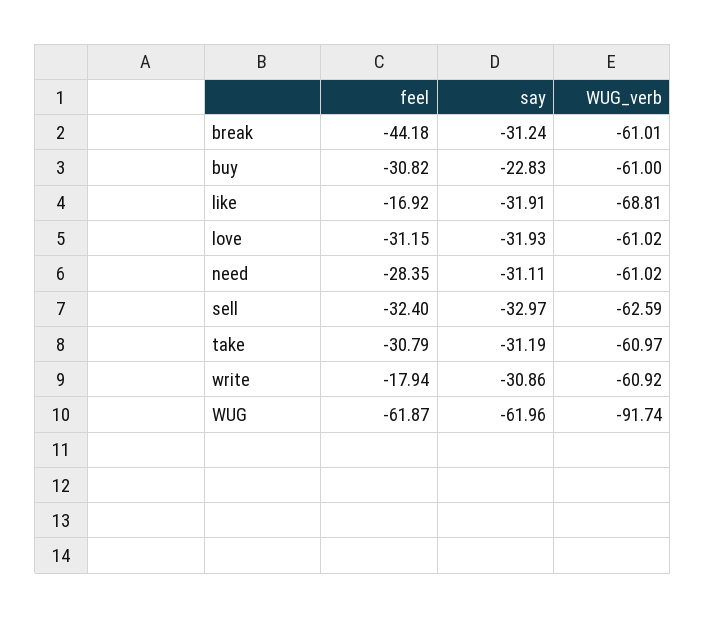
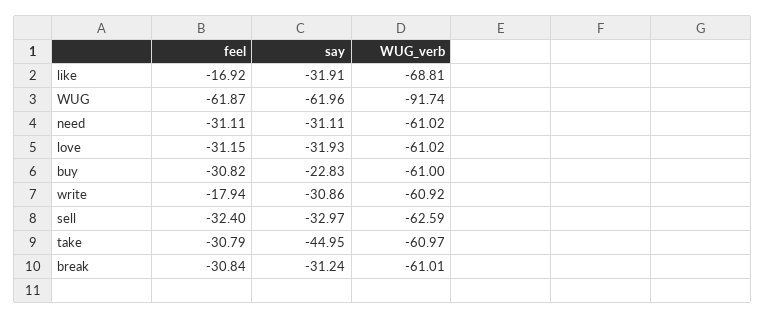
feel, break: -44.18 -> -30.84
feel, need: -28.35 -> -31.11
say, take: -31.19 -> -44.95

